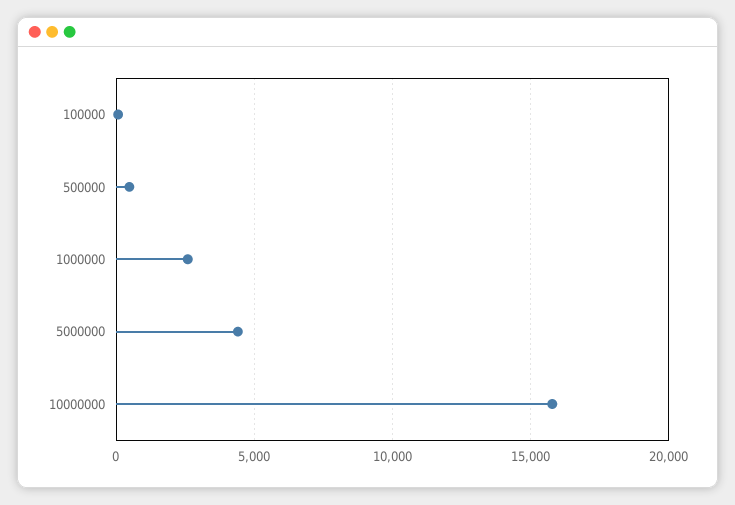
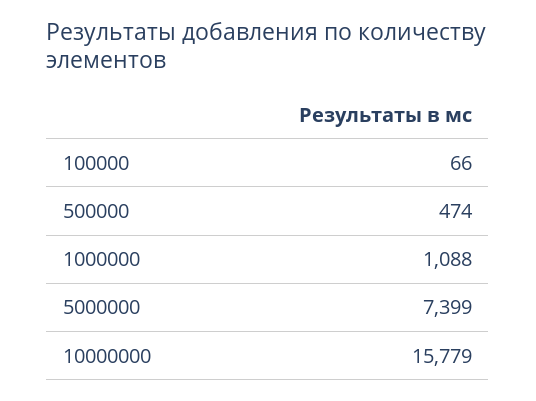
1000000: 2500 -> 1088
5000000: 4500 -> 7399

